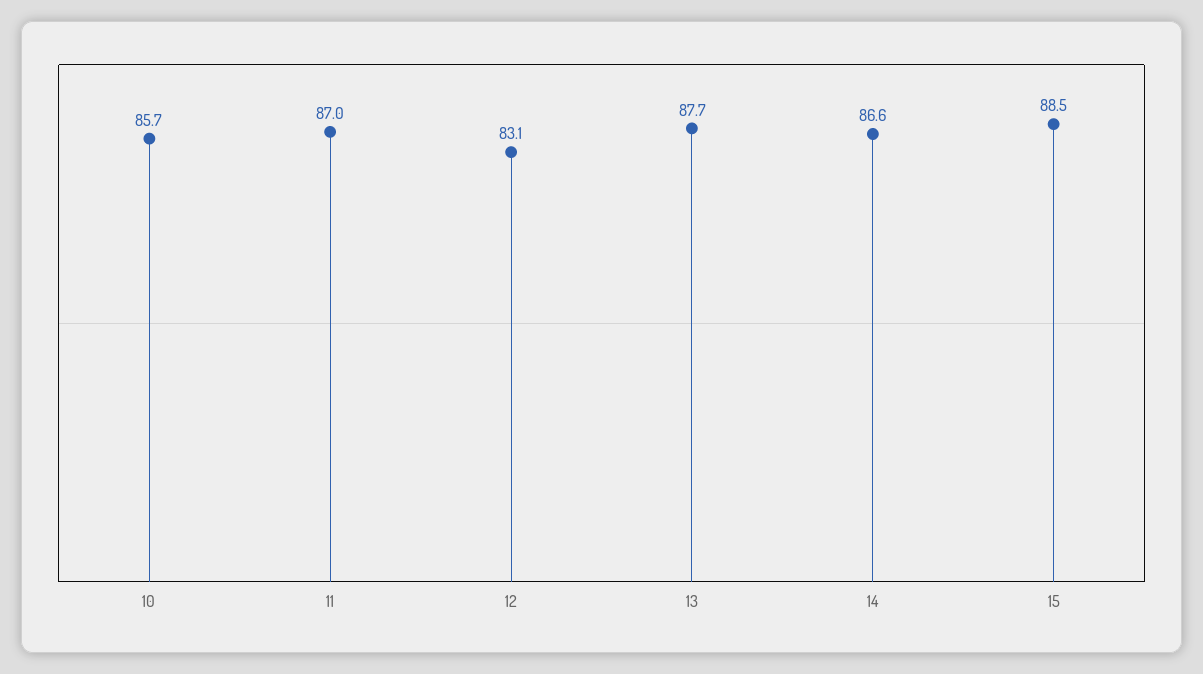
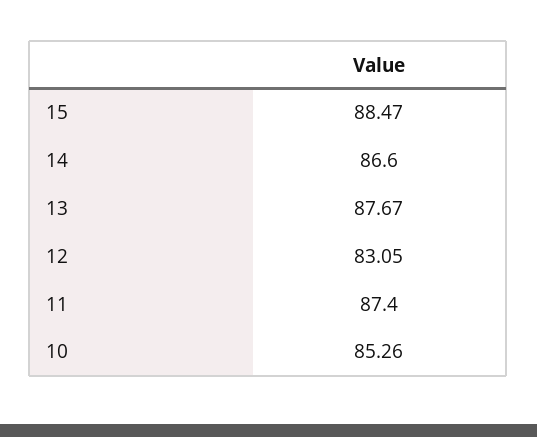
10: 85.7 -> 85.26
11: 87 -> 87.4

